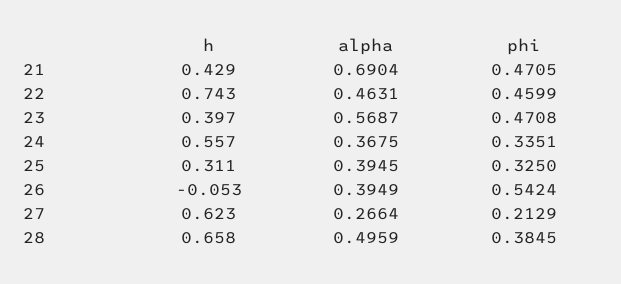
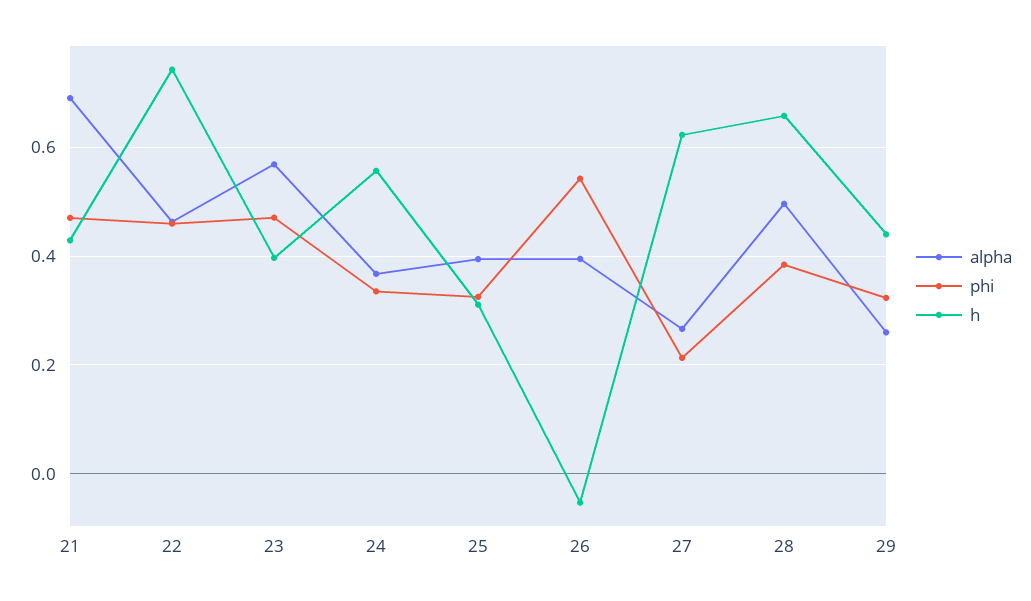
alpha, 29: none -> 0.26
phi, 29: none -> 0.32
h, 29: none -> 0.44

